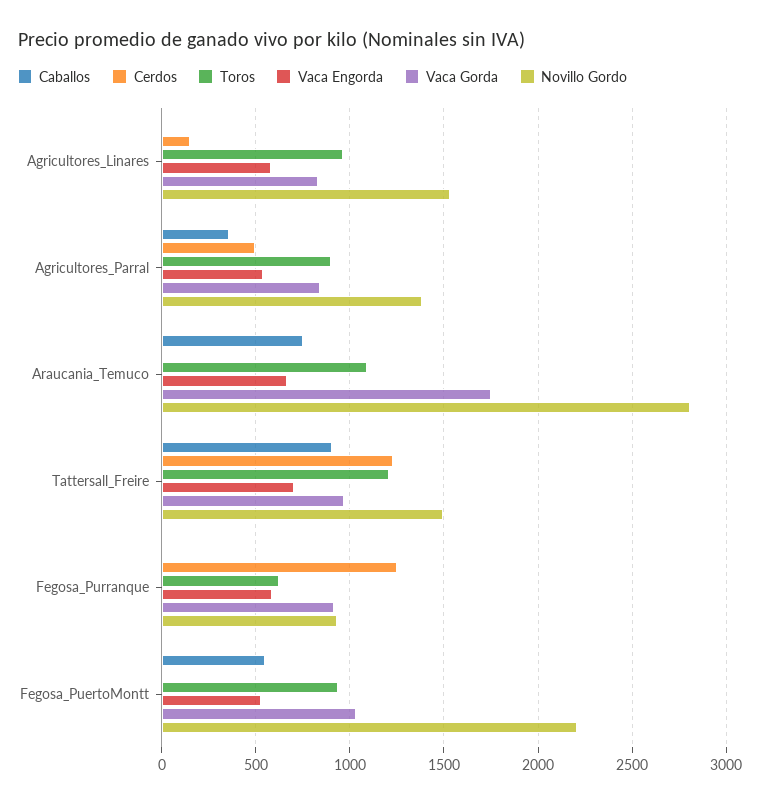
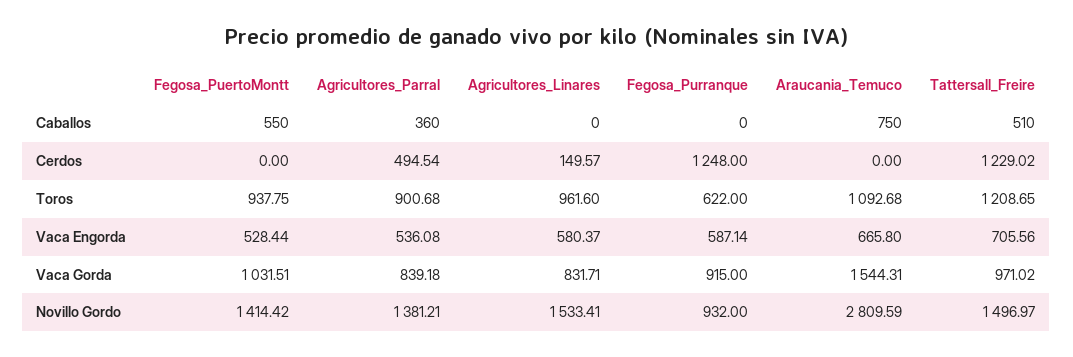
Vaca Gorda, Araucania_Temuco: 1750 -> 1544.31
Caballos, Tattersall_Freire: 900 -> 510
Novillo Gordo, Fegosa_PuertoMontt: 2200 -> 1414.42

